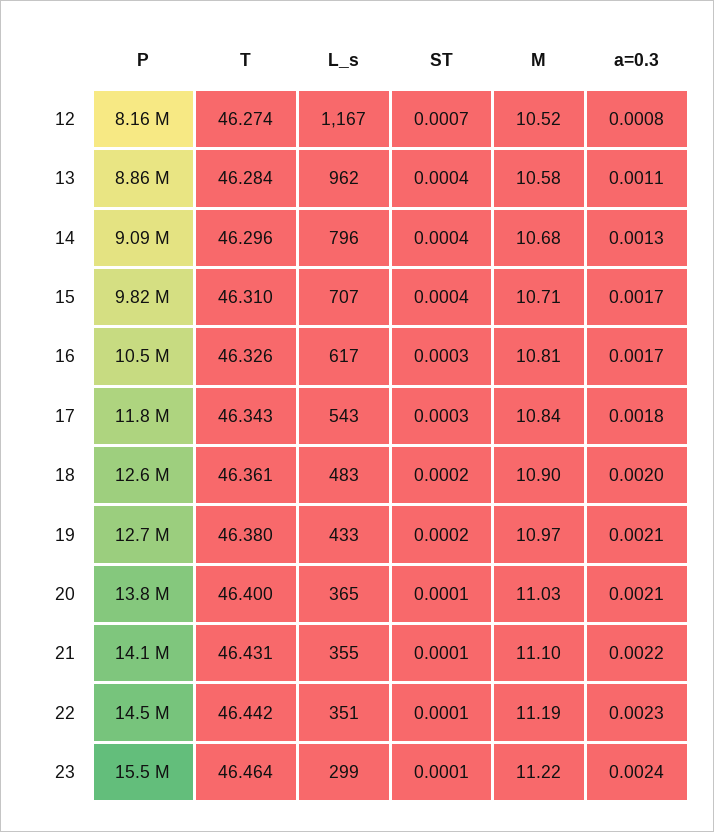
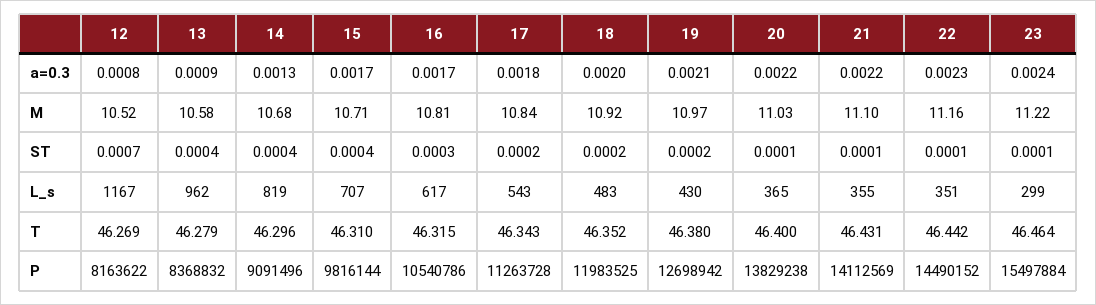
T, 12: 46.274 -> 46.269
P, 13: 8860000 -> 8368832
T, 13: 46.284 -> 46.279
a=0.3, 13: 0.0011 -> 0.0009
L_s, 14: 796 -> 819
T, 16: 46.326 -> 46.315
P, 17: 11800000 -> 11263728
ST, 17: 0.0003 -> 0.0002
P, 18: 12600000 -> 11983525
T, 18: 46.361 -> 46.352
M, 18: 10.9 -> 10.92
L_s, 19: 433 -> 430
a=0.3, 20: 0.0021 -> 0.0022
M, 22: 11.19 -> 11.16

